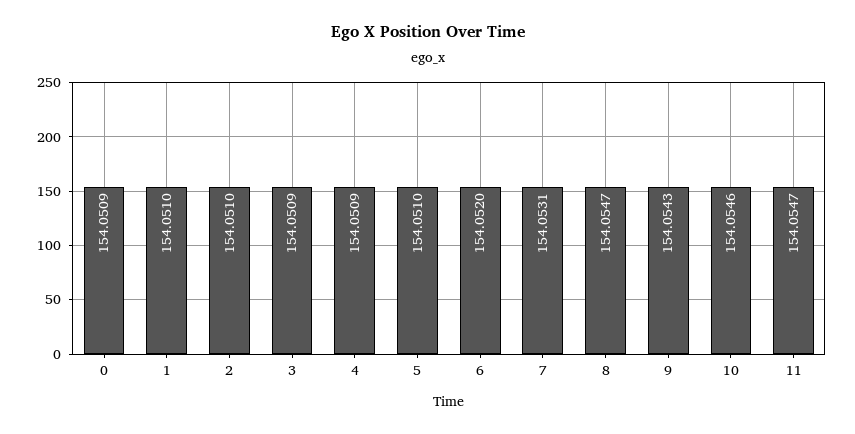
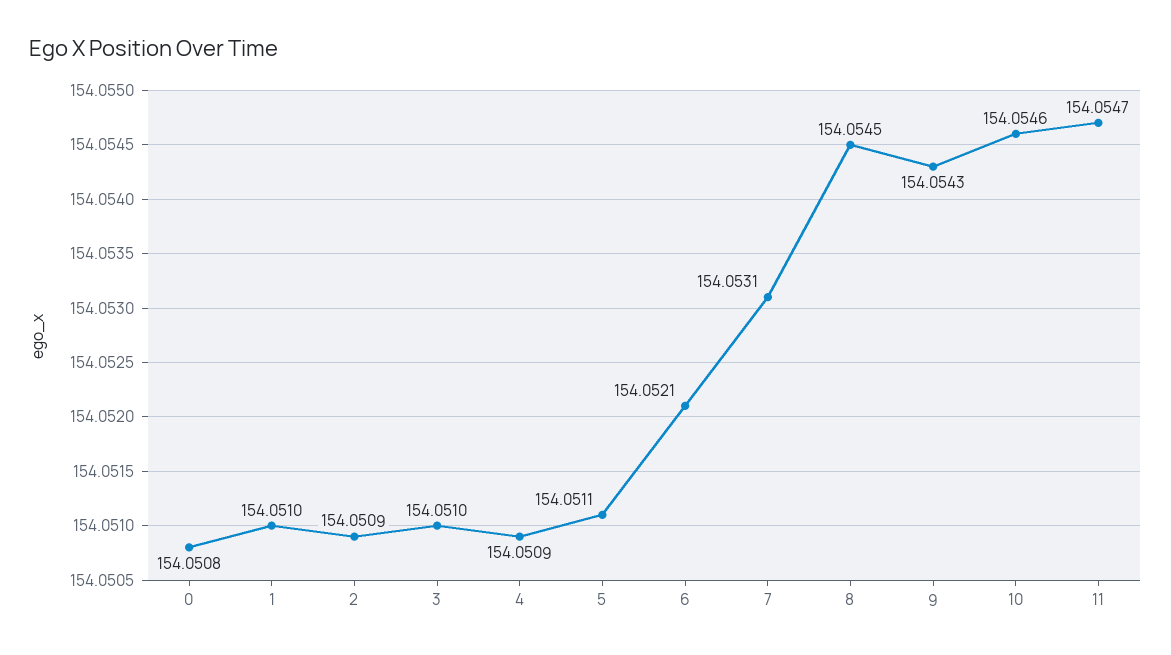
0: 154.0509 -> 154.0508
2: 154.051 -> 154.0509
3: 154.0509 -> 154.051
5: 154.051 -> 154.0511
6: 154.052 -> 154.0521
8: 154.0547 -> 154.0545

